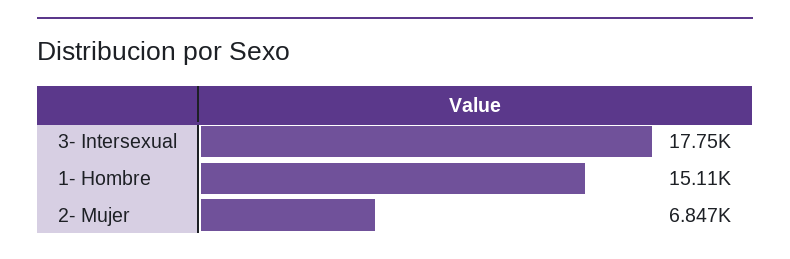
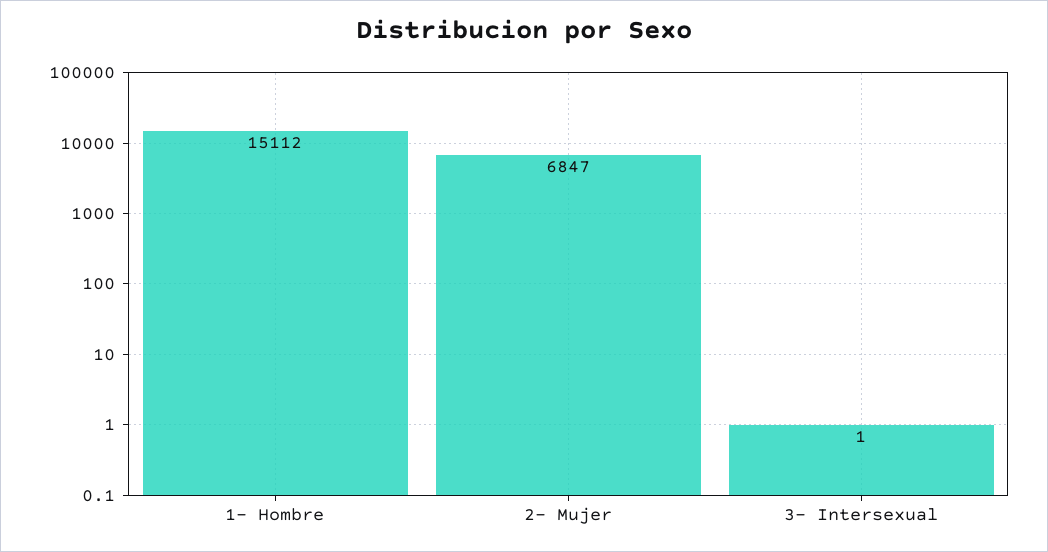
3- Intersexual: 17750 -> 1

